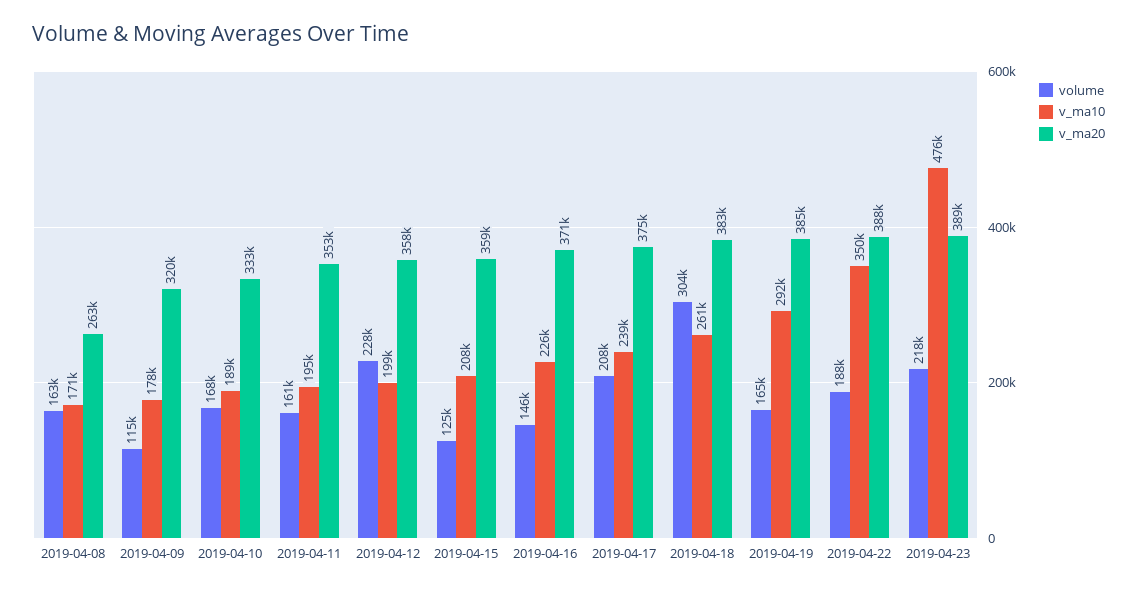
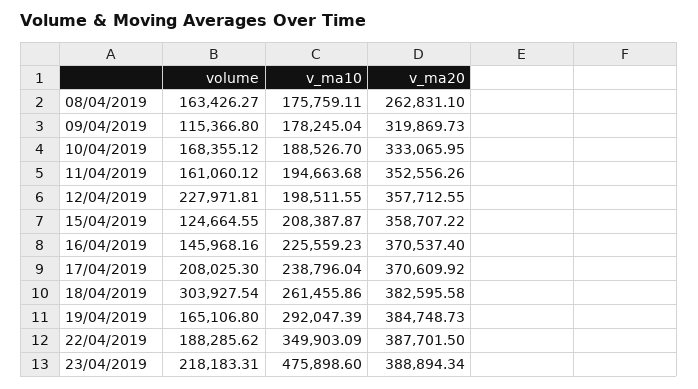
v_ma10, 2019-04-08: 171000 -> 175759.11
v_ma20, 2019-04-17: 375000 -> 370609.92

